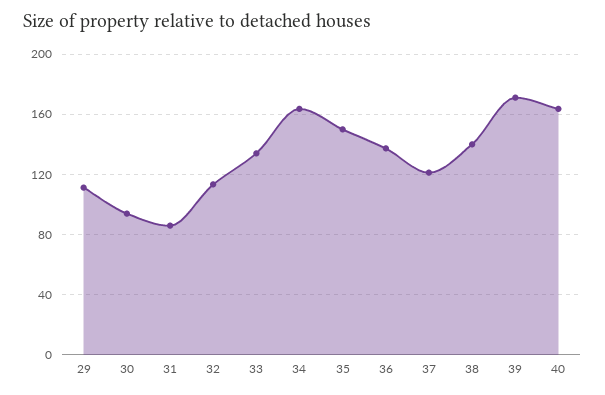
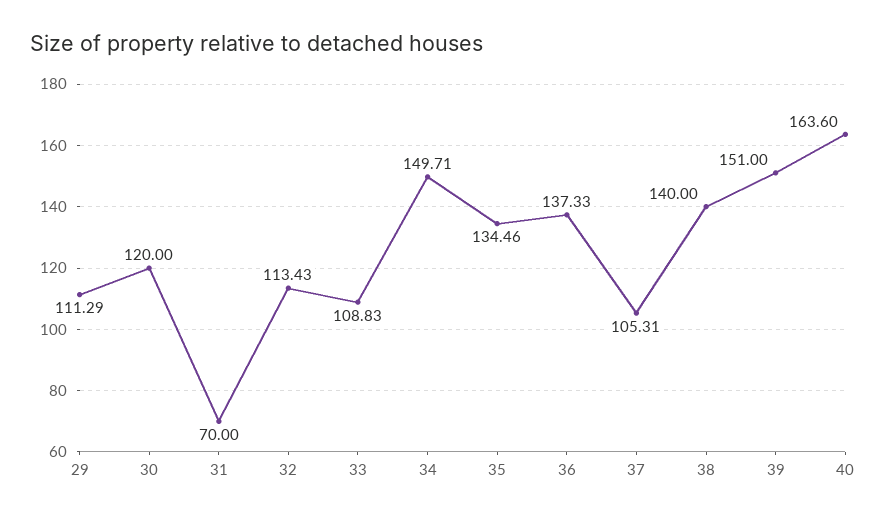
30: 95 -> 120
31: 85 -> 70
33: 135 -> 108.83
34: 165 -> 149.71
35: 150 -> 134.46
37: 120 -> 105.31
39: 170 -> 151

